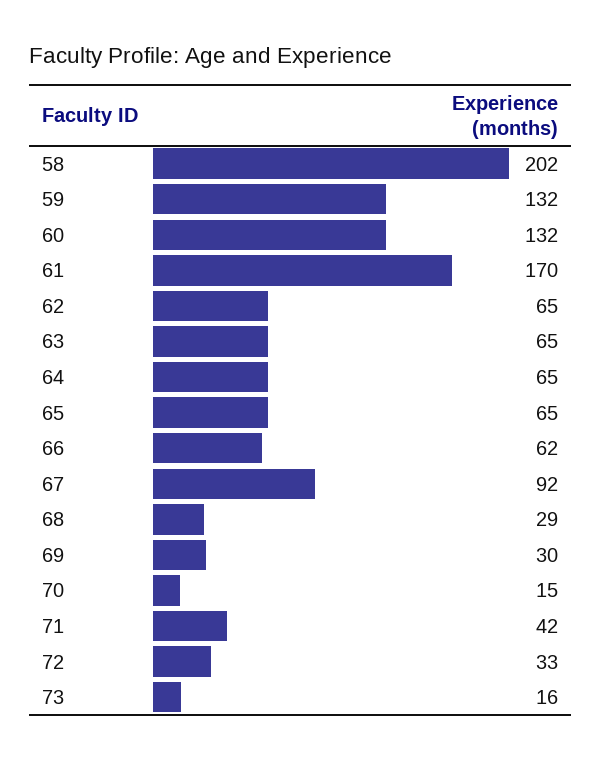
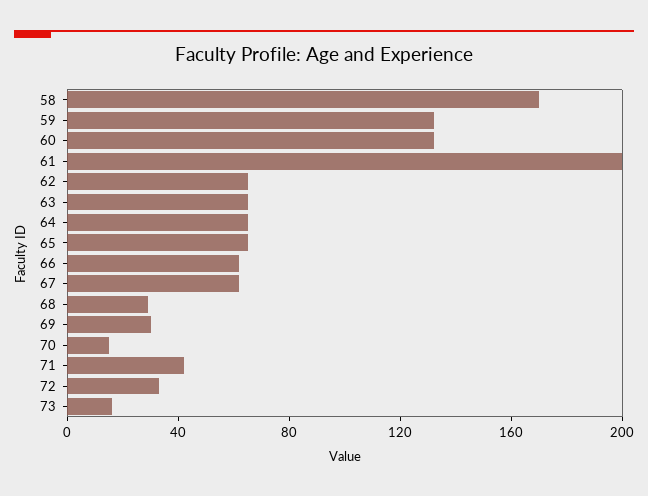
58: 202 -> 170
61: 170 -> 200
67: 92 -> 60

